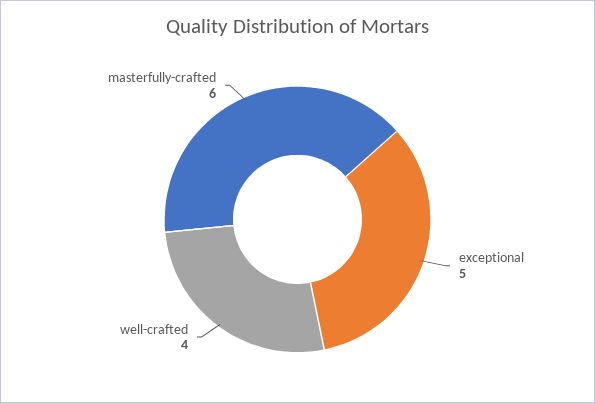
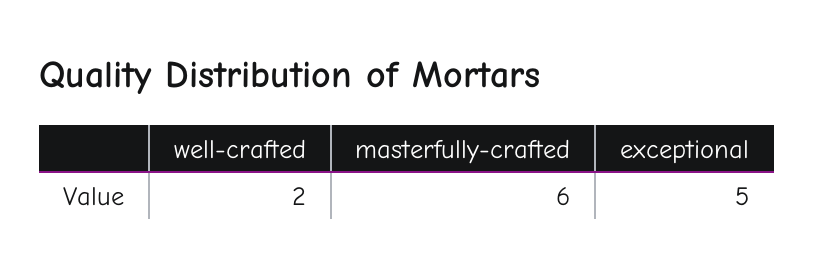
well-crafted: 4 -> 2

